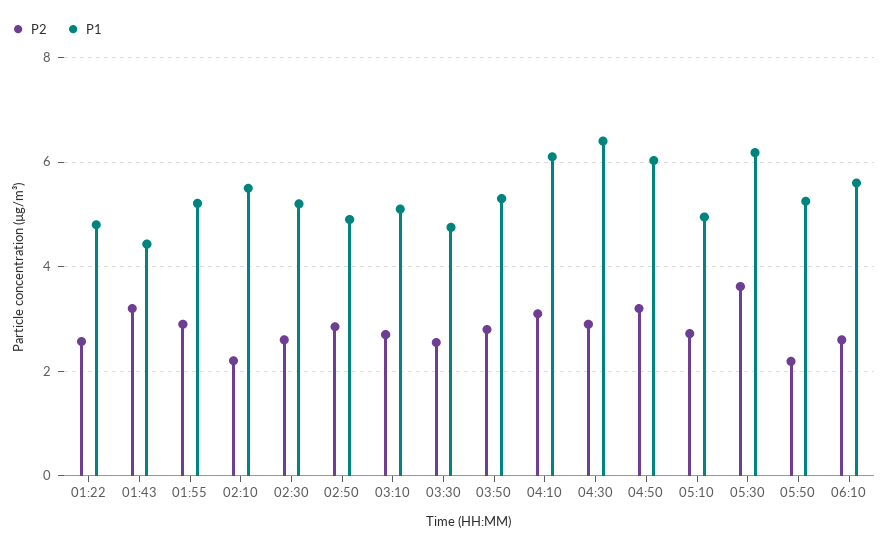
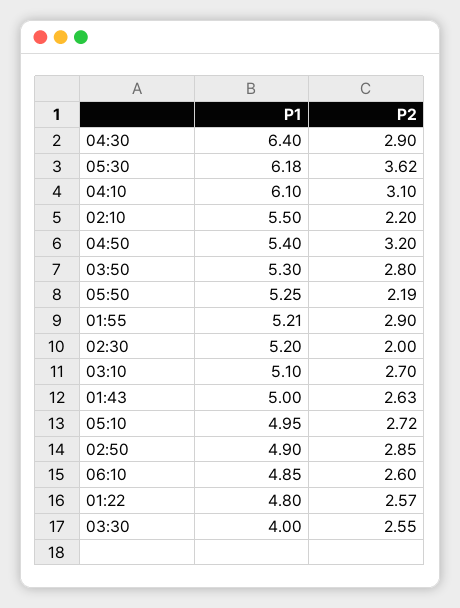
P2, 01:43: 3.2 -> 2.63
P1, 01:43: 4.4 -> 5
P2, 02:30: 2.6 -> 2
P1, 03:30: 4.8 -> 4
P1, 04:50: 6 -> 5.4
P1, 06:10: 5.6 -> 4.85

